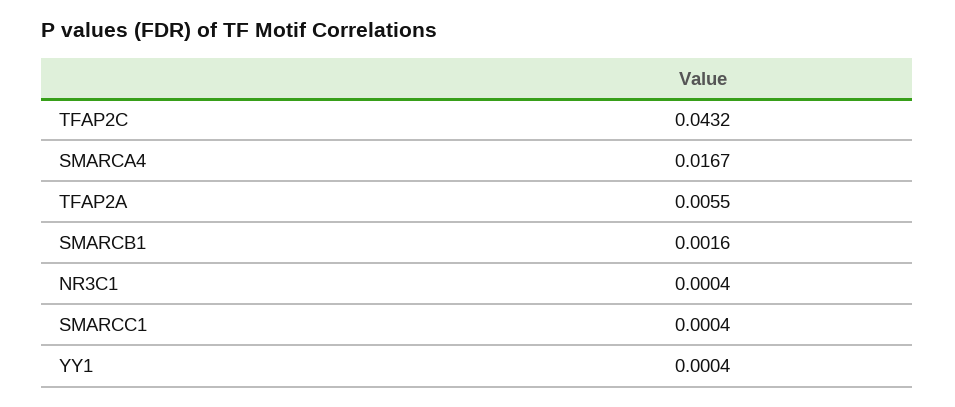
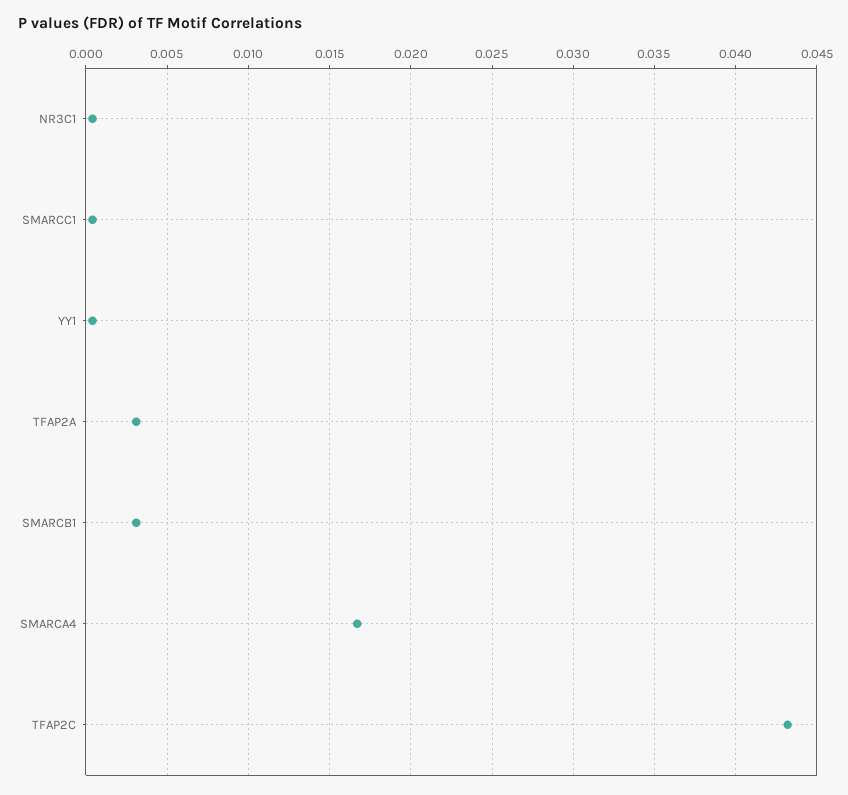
TFAP2A: 0.0055 -> 0.003
SMARCB1: 0.0016 -> 0.003

